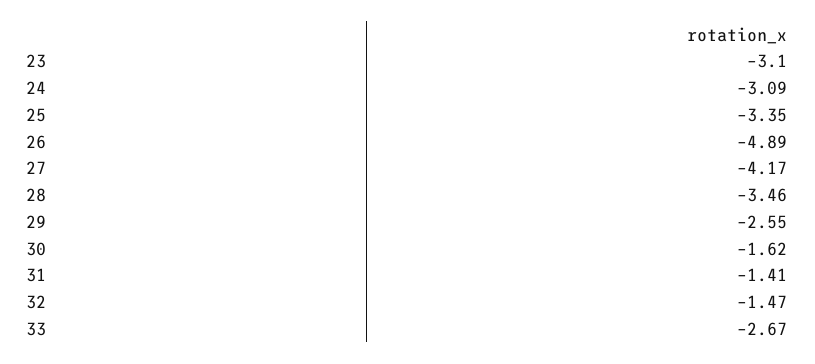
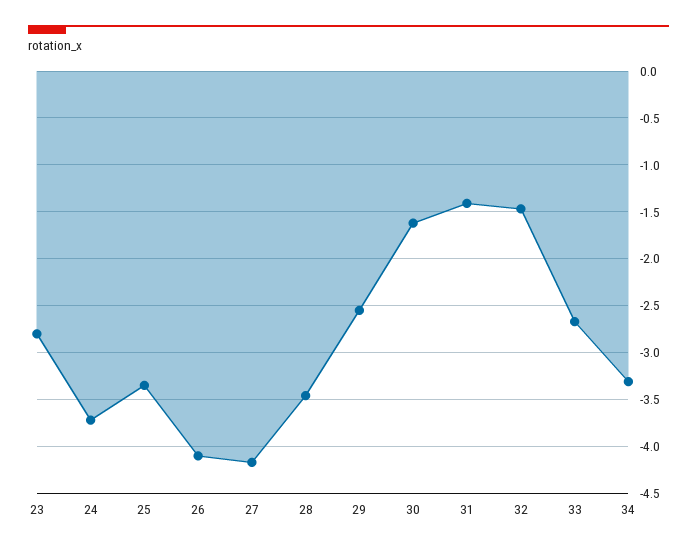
23: -3.1 -> -2.8
24: -3.09 -> -3.7
26: -4.89 -> -4.1
34: none -> -3.3

